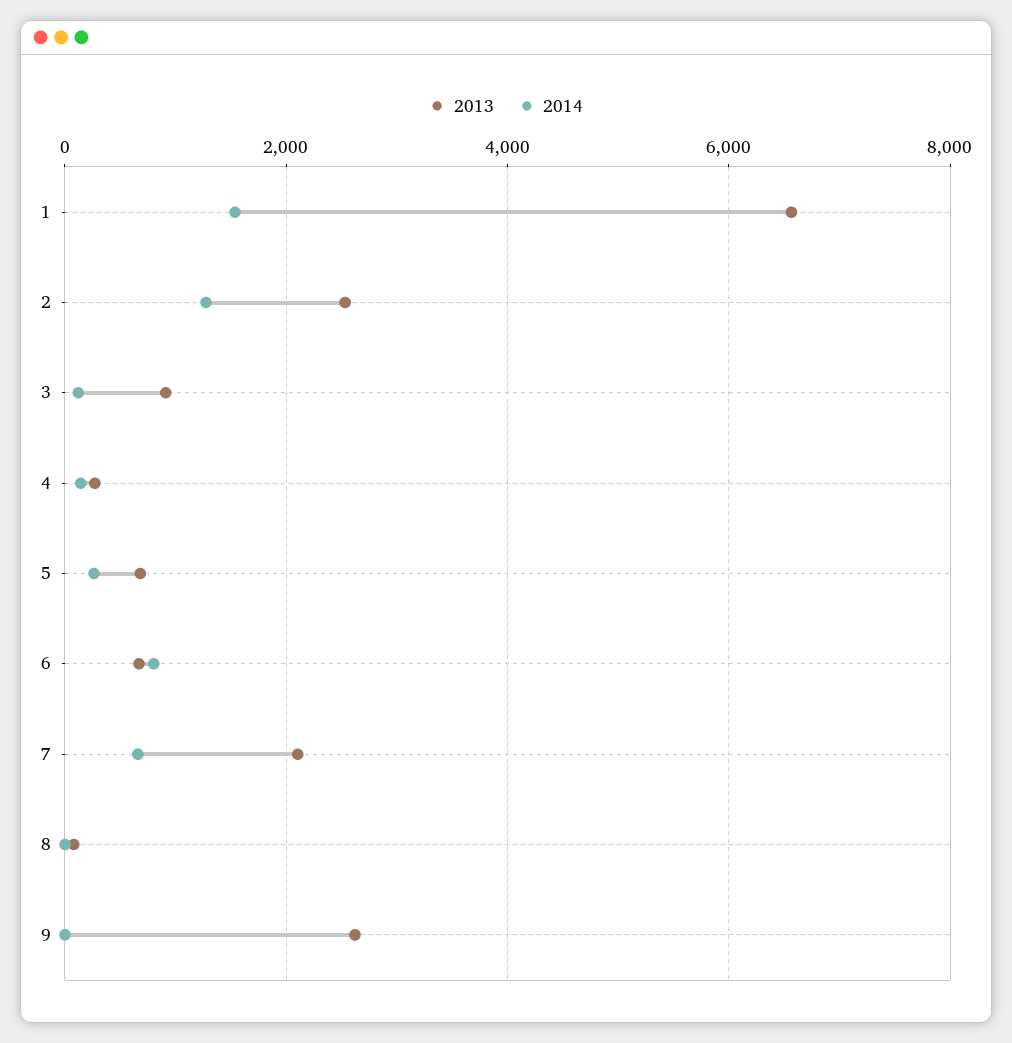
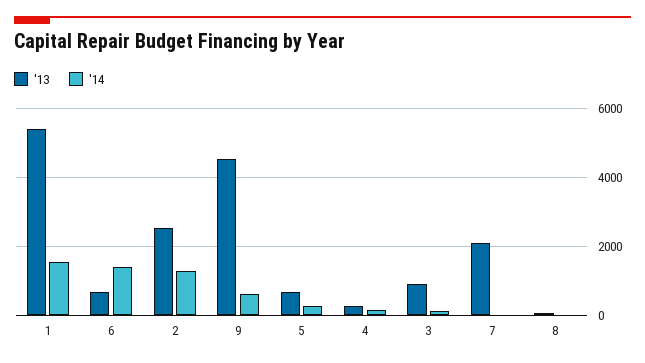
2013, 1: 6600 -> 5400
2014, 6: 800 -> 1400
2014, 7: 600 -> 0
2013, 9: 2600 -> 4600
2014, 9: 0 -> 600

